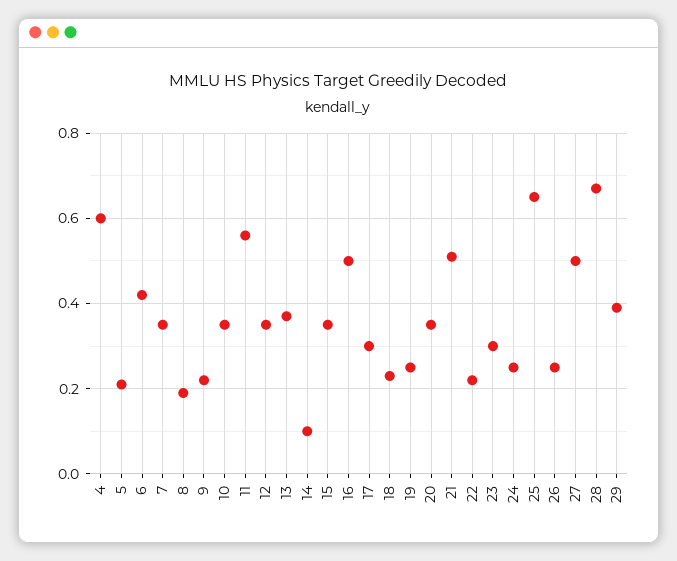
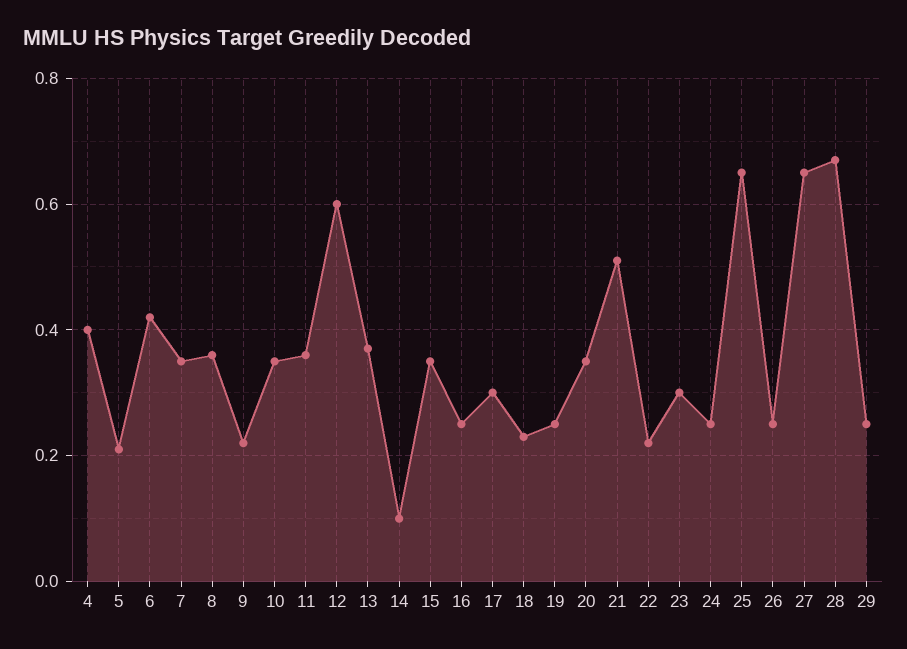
4: 0.6 -> 0.4
8: 0.2 -> 0.35
11: 0.55 -> 0.35
12: 0.35 -> 0.6
16: 0.5 -> 0.25
27: 0.5 -> 0.65
29: 0.4 -> 0.25

